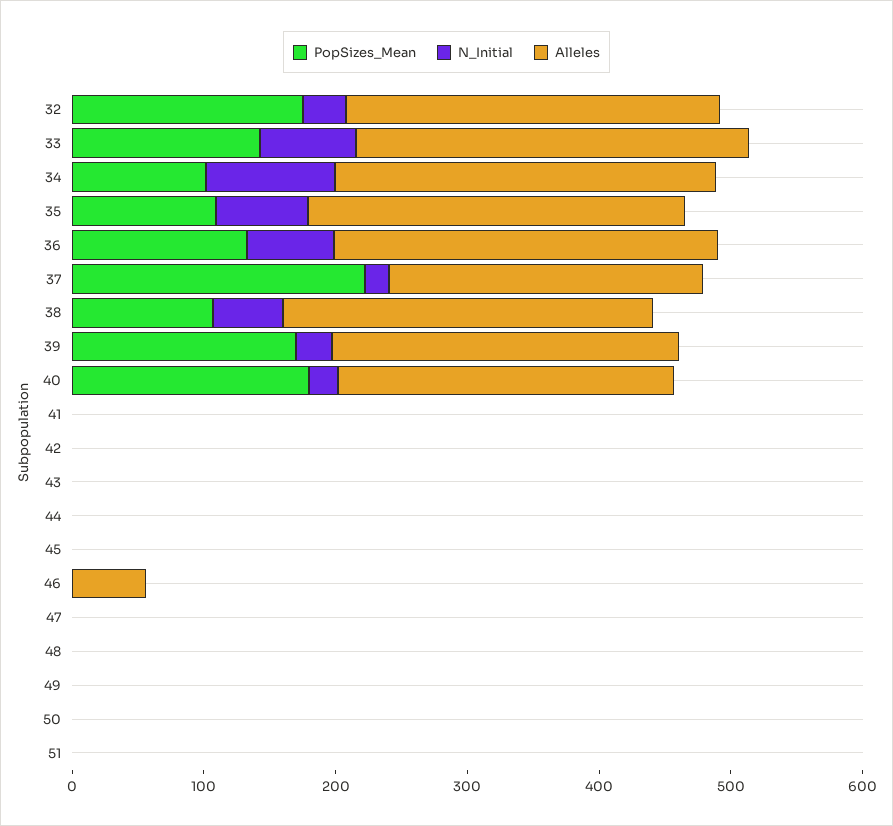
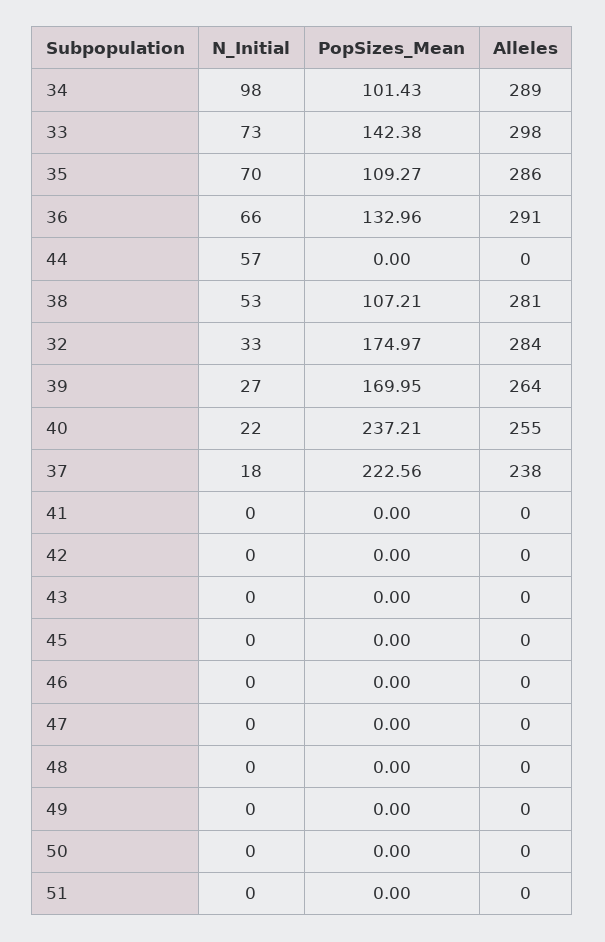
PopSizes_Mean, 40: 180 -> 237.21
N_Initial, 44: 0 -> 57
Alleles, 46: 60 -> 0

